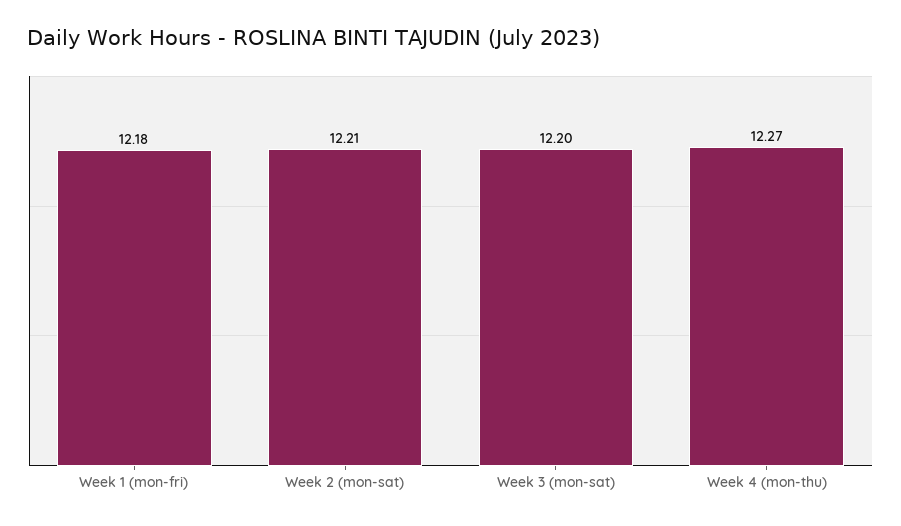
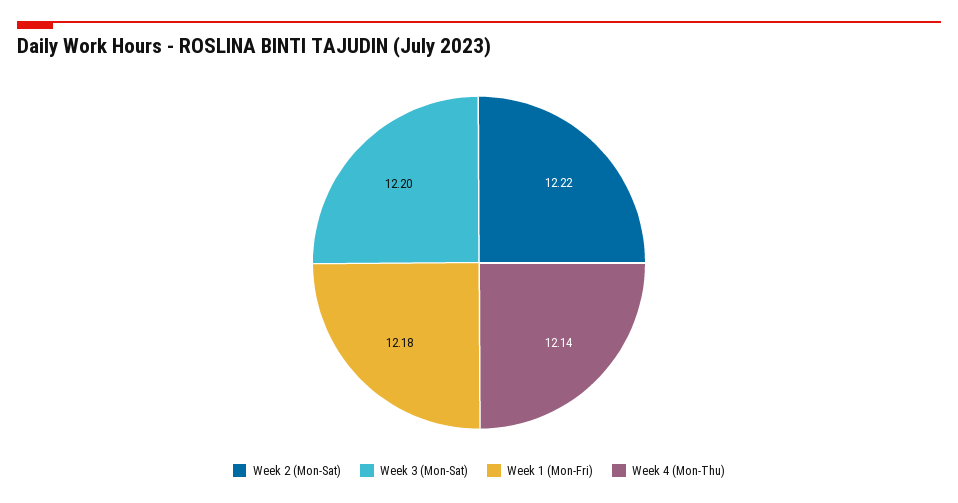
Week 2 (mon-sat): 12.21 -> 12.22
Week 4 (mon-thu): 12.27 -> 12.14

